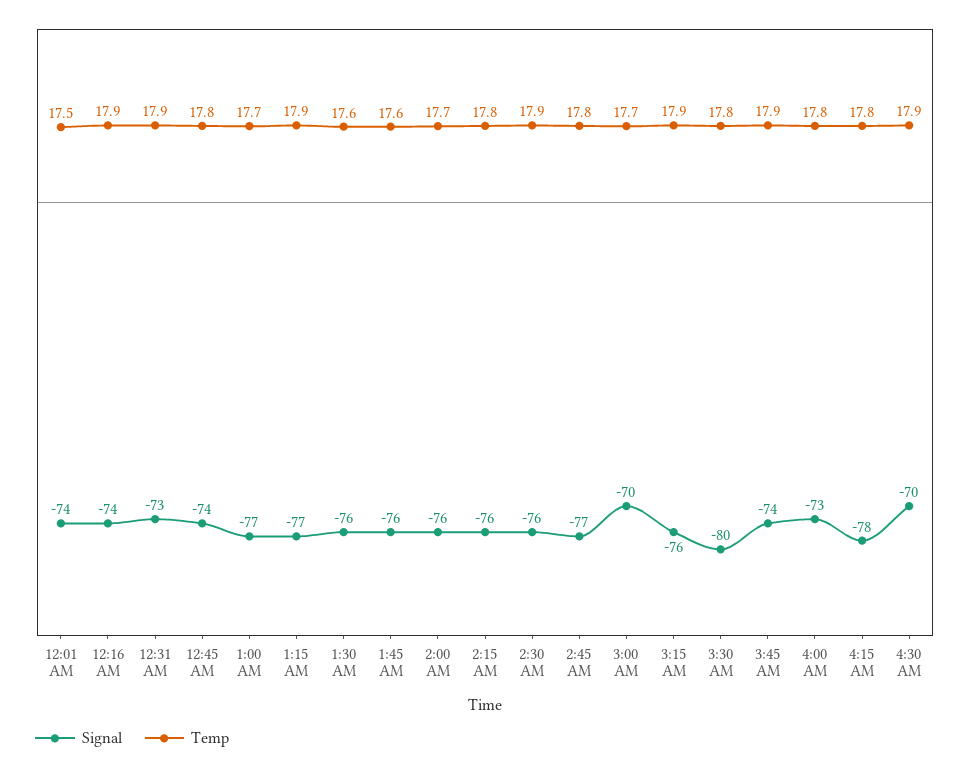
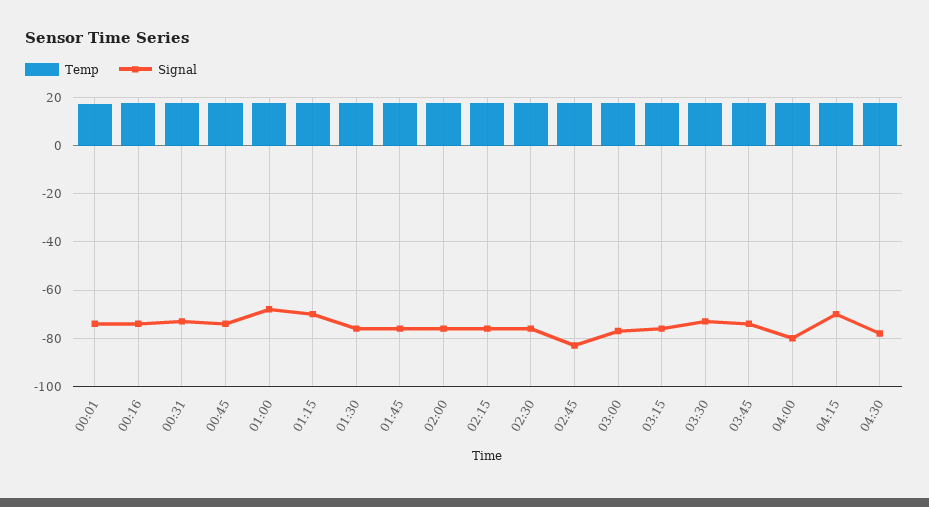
Signal, 1:00 AM: -77 -> -67.5
Signal, 1:15 AM: -77 -> -70
Signal, 2:45 AM: -77 -> -82.5
Signal, 3:00 AM: -70 -> -77.5
Signal, 3:30 AM: -80 -> -72.5
Signal, 4:00 AM: -73 -> -80
Signal, 4:15 AM: -78 -> -70
Signal, 4:30 AM: -70 -> -77.5

